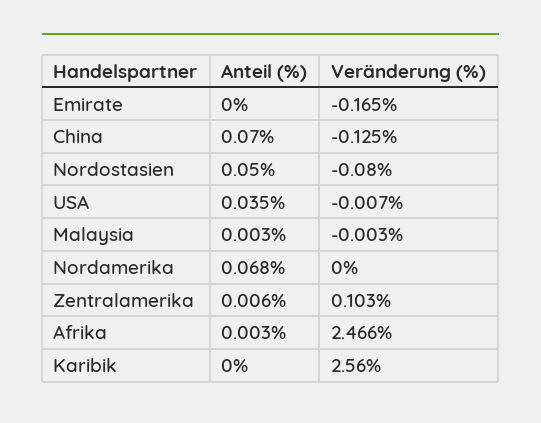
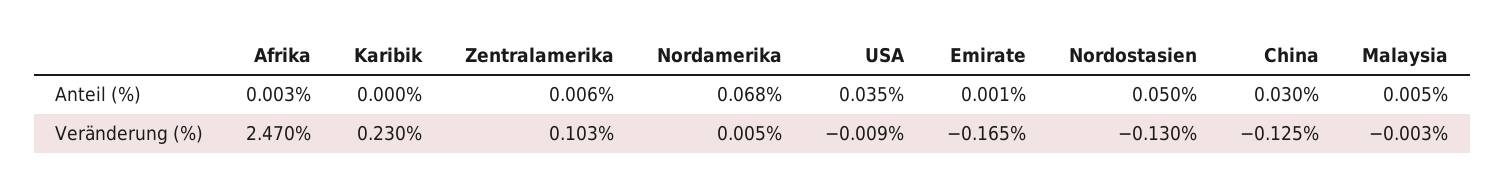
Anteil (%), Emirate: 0 -> 0.001
Anteil (%), China: 0.07 -> 0.03
Veränderung (%), Nordostasien: -0.08 -> -0.13
Veränderung (%), USA: -0.007 -> -0.009
Anteil (%), Malaysia: 0.003 -> 0.005
Veränderung (%), Nordamerika: 0 -> 0.005
Veränderung (%), Afrika: 2.466 -> 2.47
Veränderung (%), Karibik: 2.56 -> 0.23

